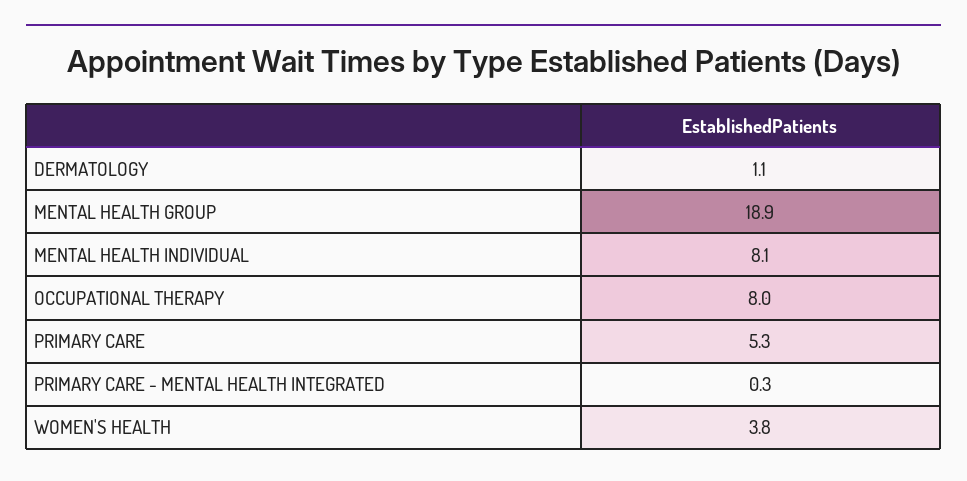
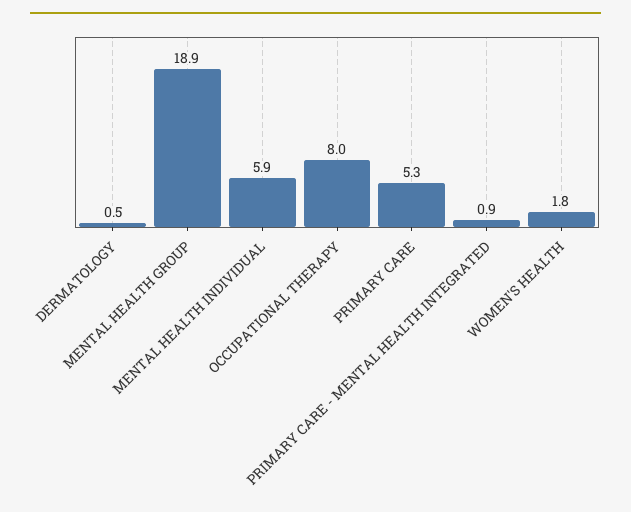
DERMATOLOGY: 1.1 -> 0.5
MENTAL HEALTH INDIVIDUAL: 8.1 -> 5.9
PRIMARY CARE - MENTAL HEALTH INTEGRATED: 0.3 -> 0.9
WOMEN'S HEALTH: 3.8 -> 1.8

